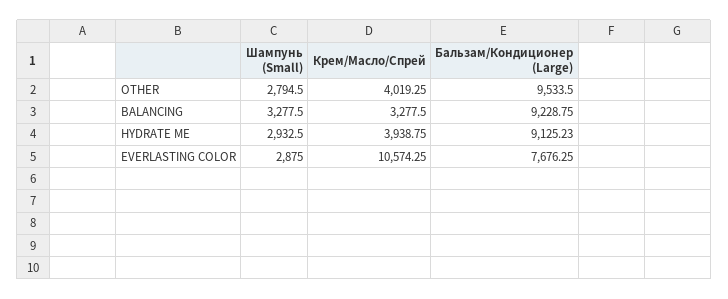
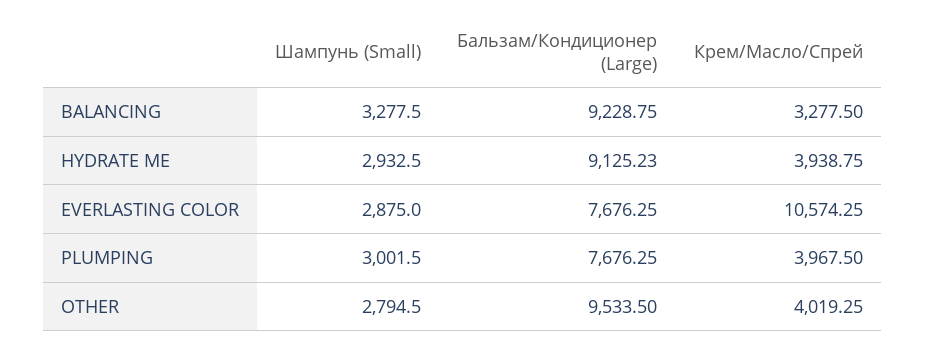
Шампунь (Small), PLUMPING: none -> 3001.5
Бальзам/Кондиционер (Large), PLUMPING: none -> 7676.25
Крем/Масло/Спрей, PLUMPING: none -> 3967.5

